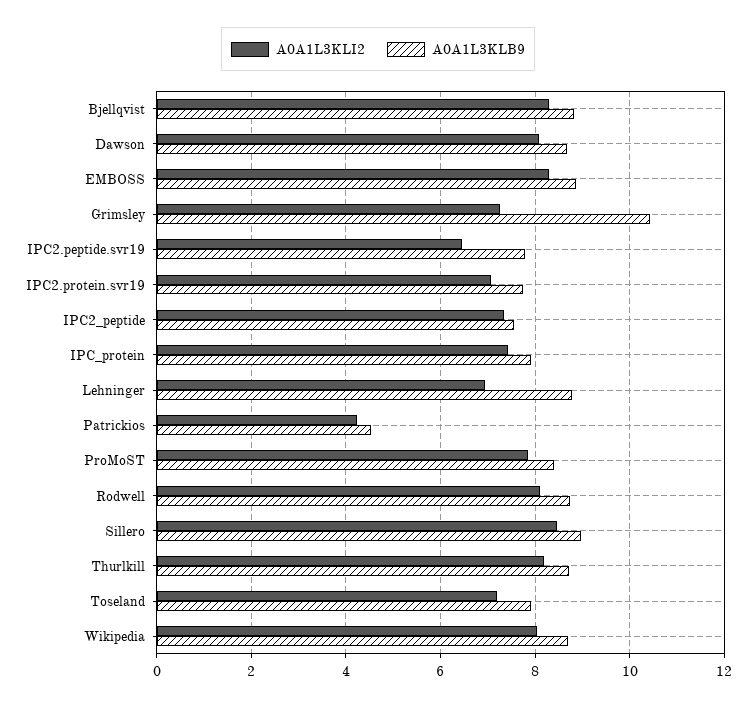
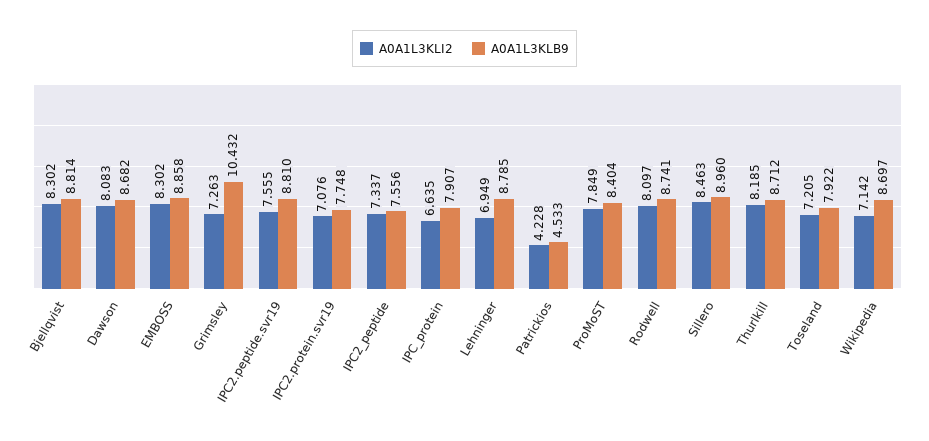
A0A1L3KLI2, IPC2.peptide.svr19: 6.4 -> 7.555
A0A1L3KLB9, IPC2.peptide.svr19: 7.8 -> 8.81
A0A1L3KLI2, IPC_protein: 7.4 -> 6.635
A0A1L3KLI2, Wikipedia: 8 -> 7.142

